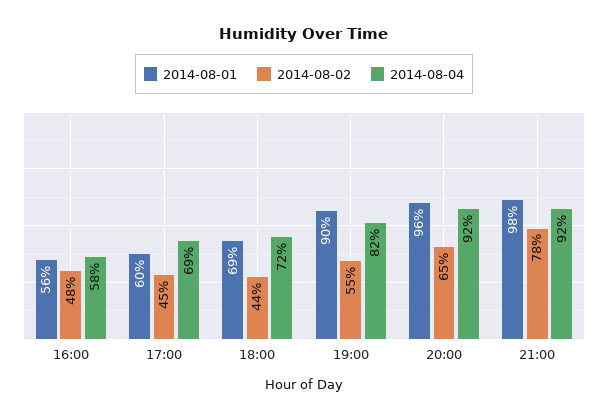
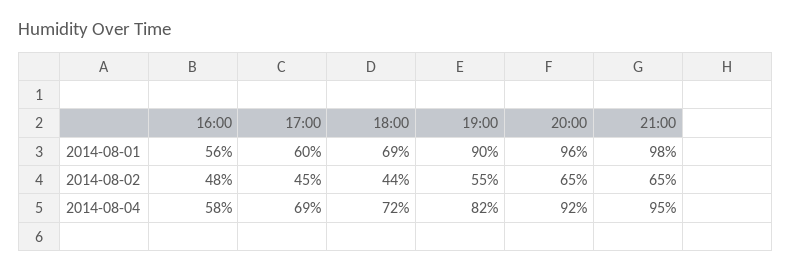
2014-08-02, 21:00: 78 -> 65
2014-08-04, 21:00: 92 -> 95

